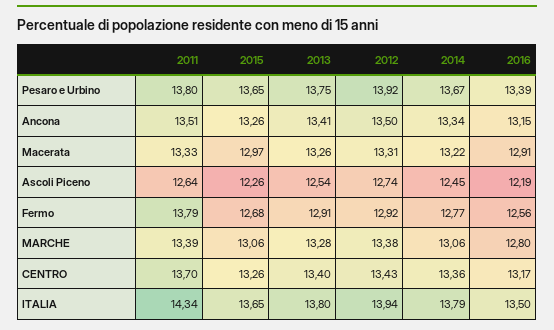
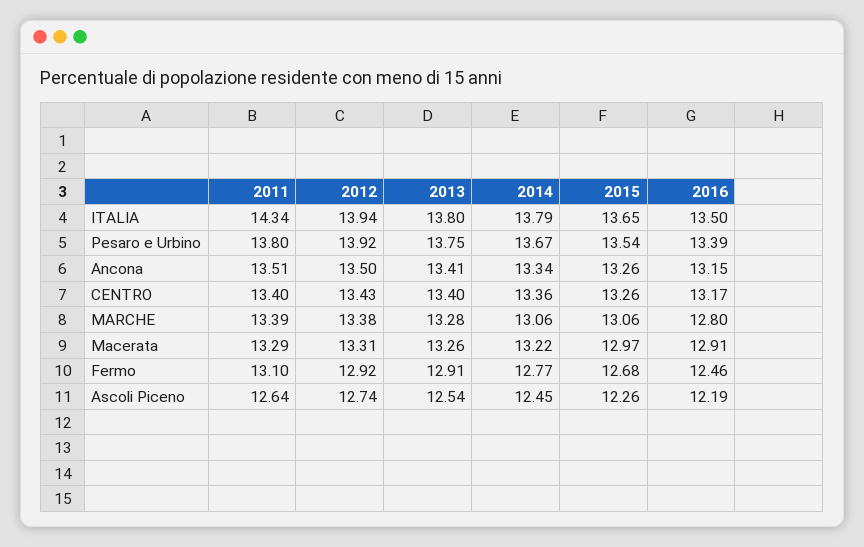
2015, Pesaro e Urbino: 13.65 -> 13.54
2011, Macerata: 13.33 -> 13.29
2011, Fermo: 13.79 -> 13.1
2016, Fermo: 12.56 -> 12.46
2011, CENTRO: 13.7 -> 13.4

